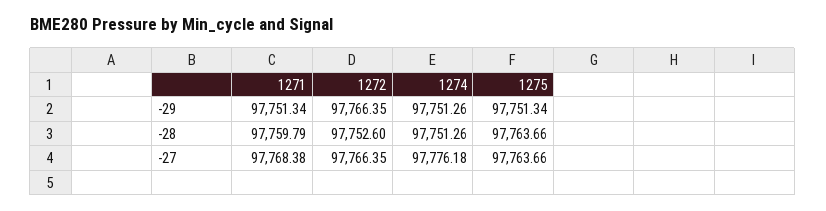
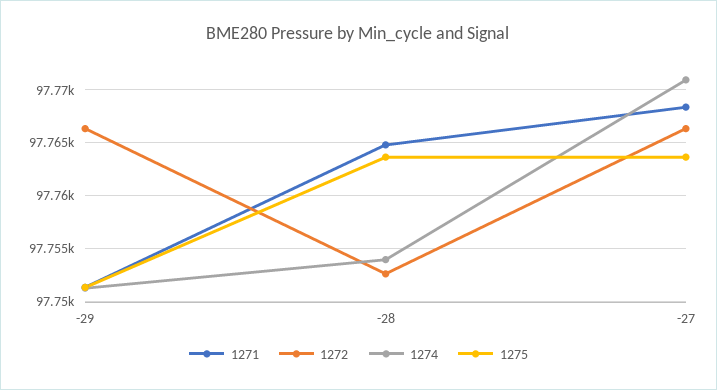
1271, -28: 97759.79 -> 97765
1274, -28: 97751.26 -> 97754
1274, -27: 97776.18 -> 97771

